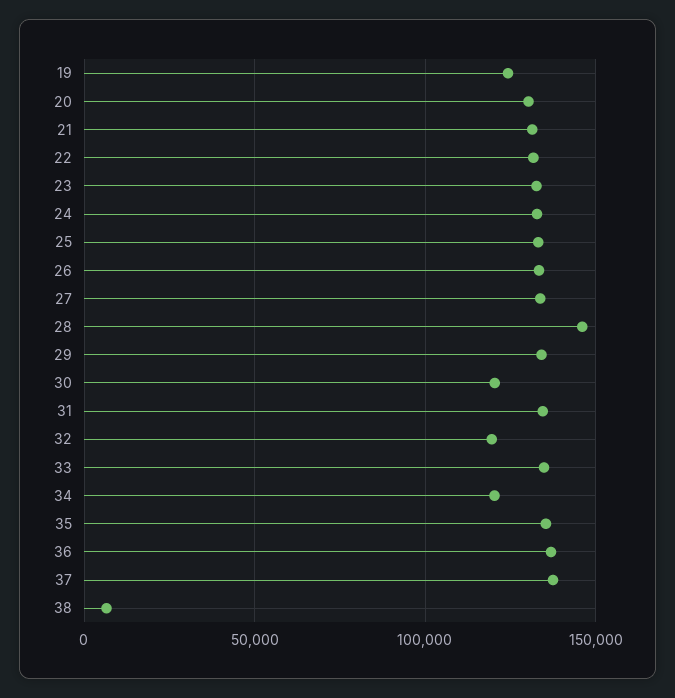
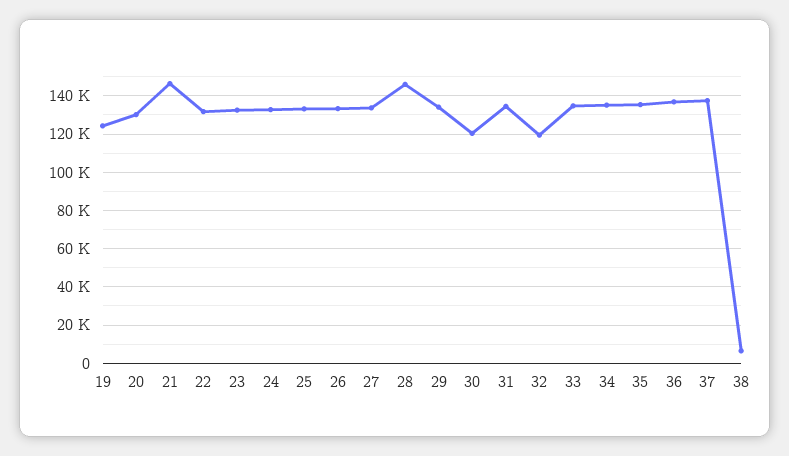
21: 130000 -> 145000
34: 120000 -> 135000

